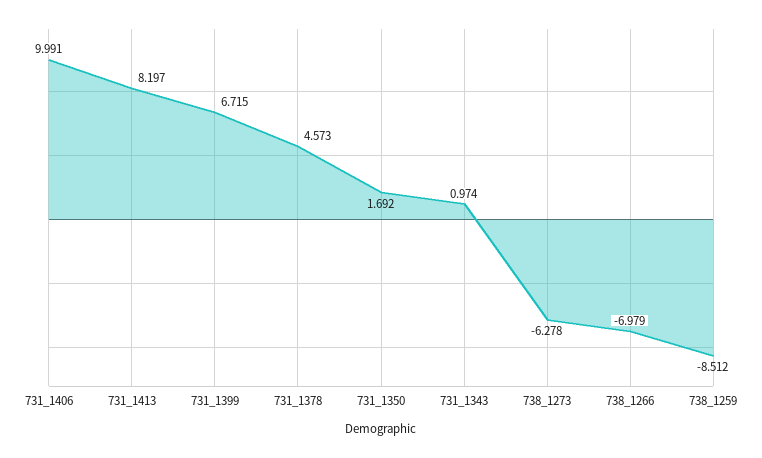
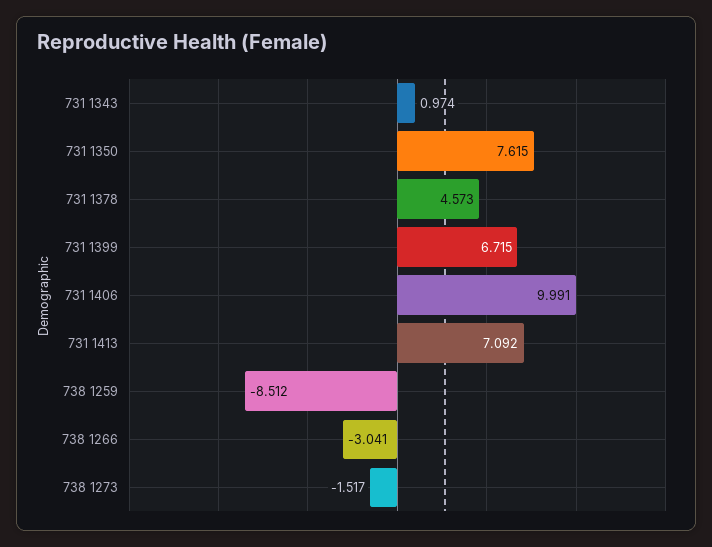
731_1413: 8.197 -> 7.092
731_1350: 1.692 -> 7.615
738_1273: -6.278 -> -1.517
738_1266: -6.979 -> -3.041

